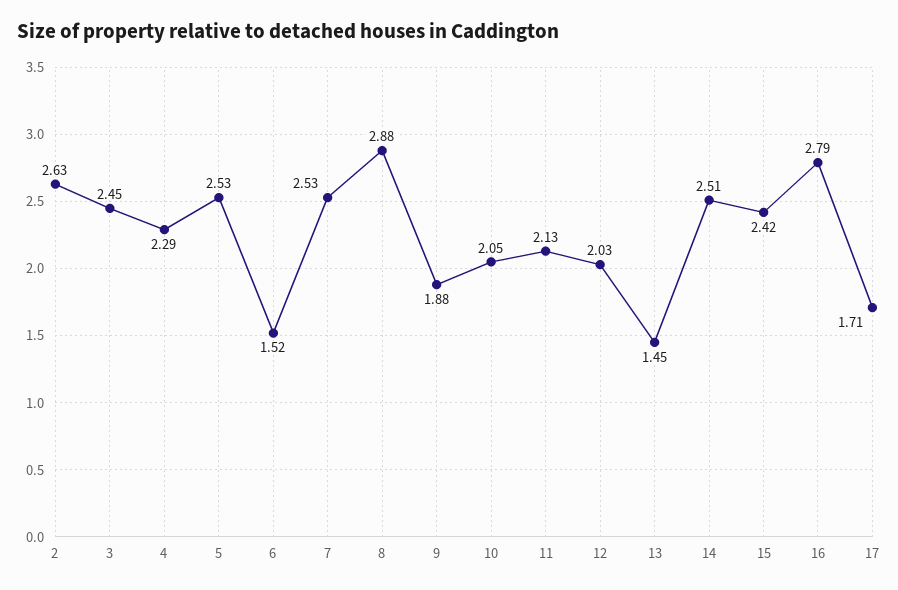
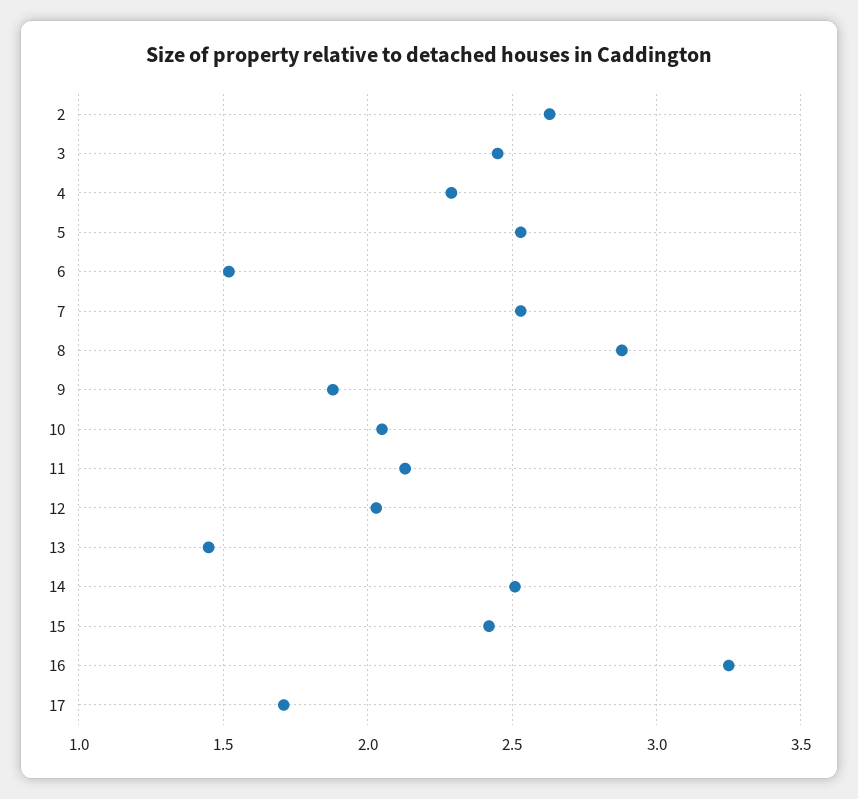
16: 2.79 -> 3.25

